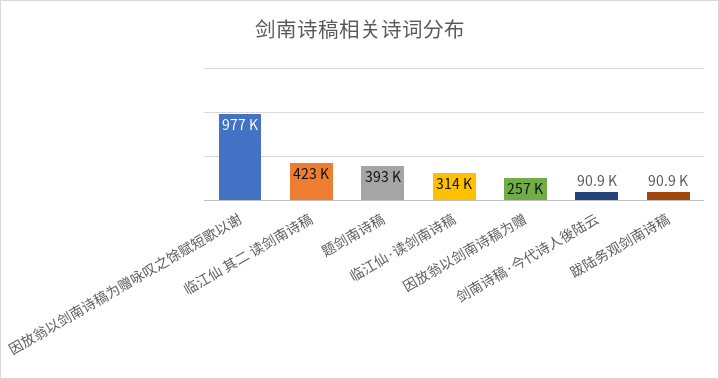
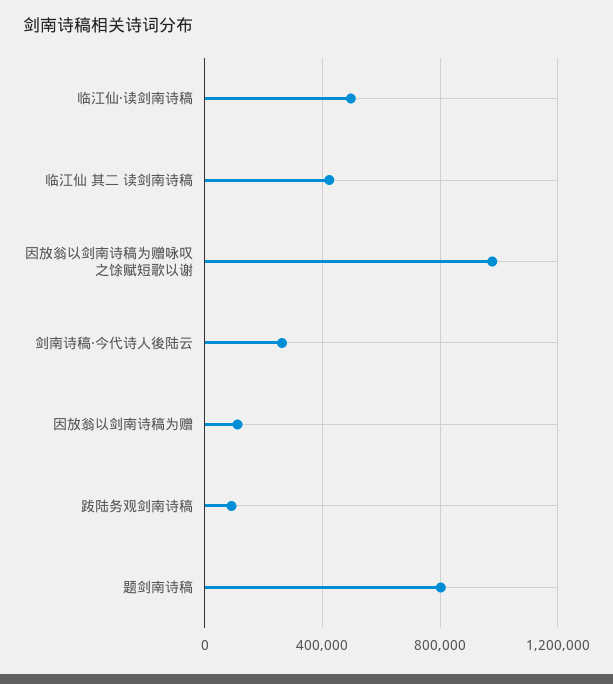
题剑南诗稿: 393000 -> 800000
临江仙·读剑南诗稿: 314000 -> 500000
因放翁以剑南诗稿为赠: 257000 -> 100000
剑南诗稿·今代诗人後陆云: 90900 -> 250000

